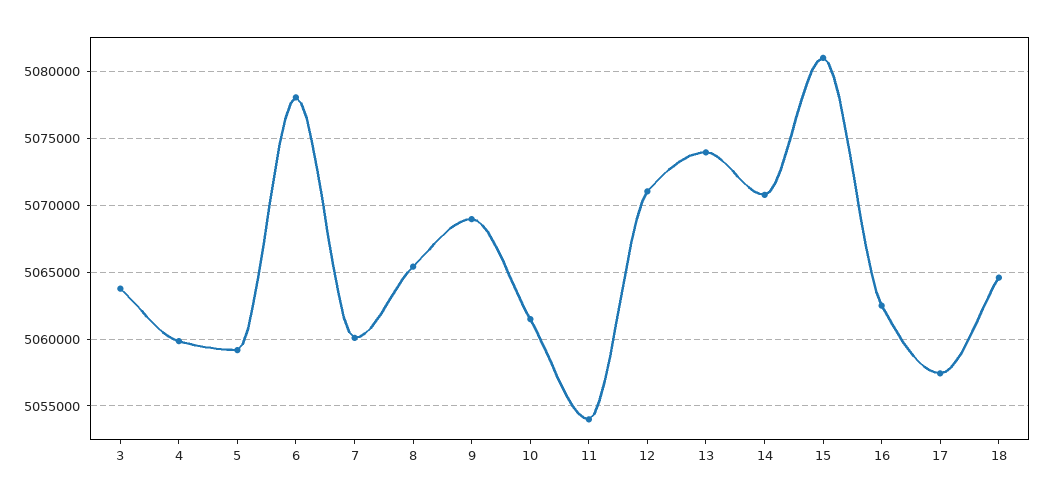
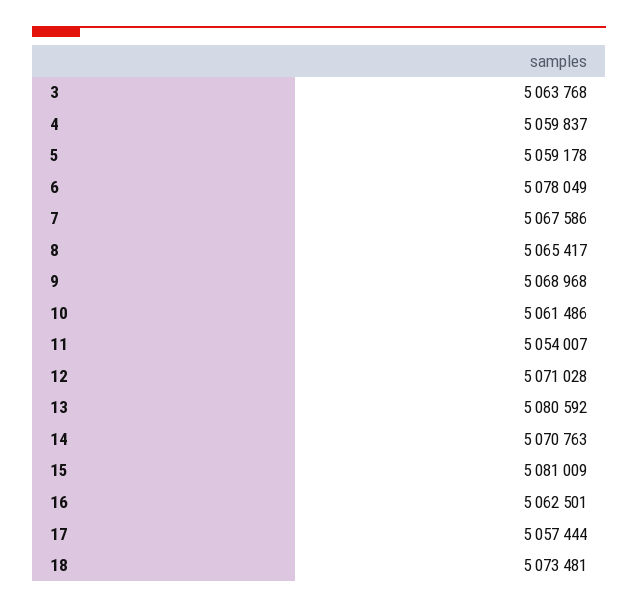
7: 5060000 -> 5067586
13: 5074000 -> 5080592
18: 5064500 -> 5073481

